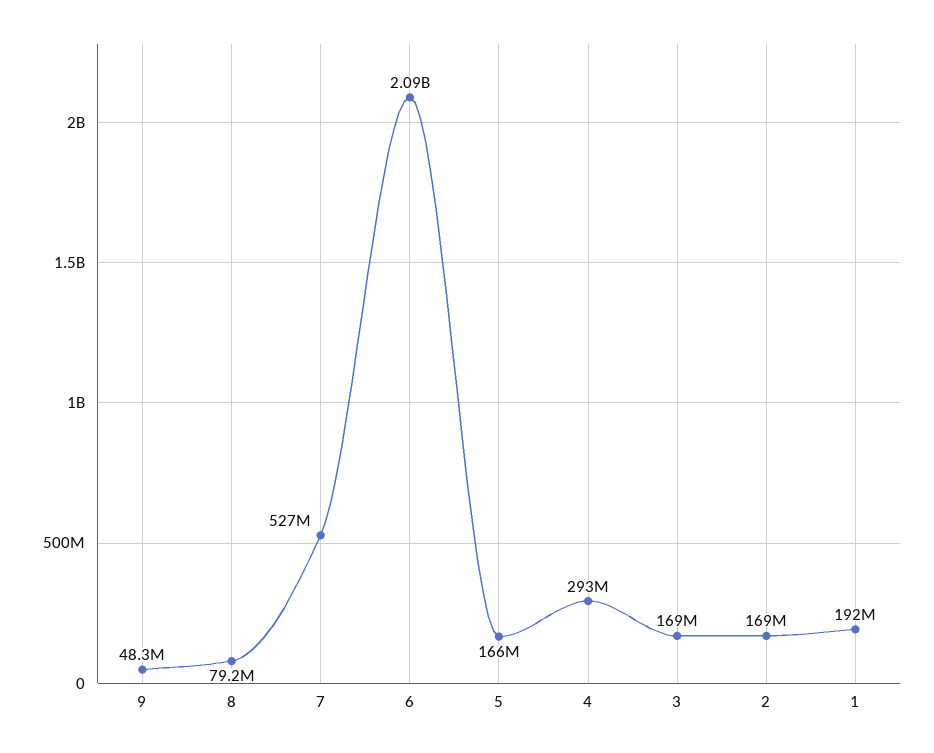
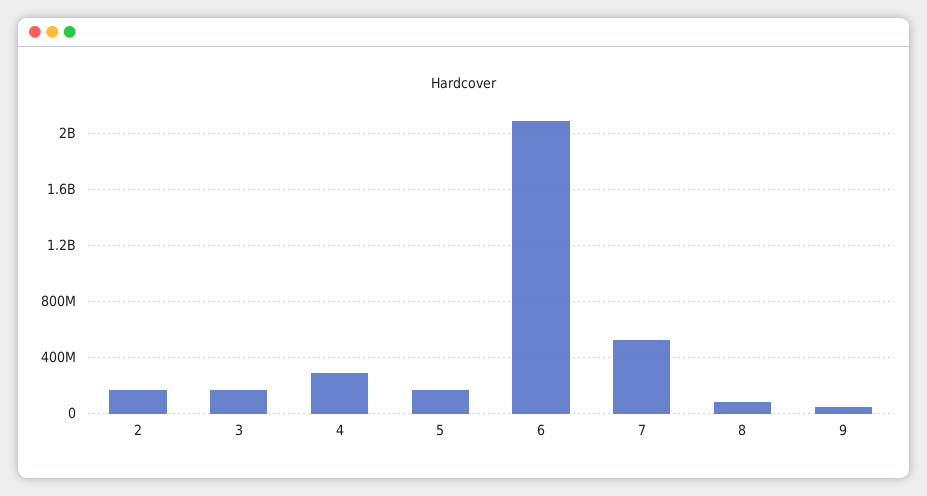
1: 192000000 -> none

